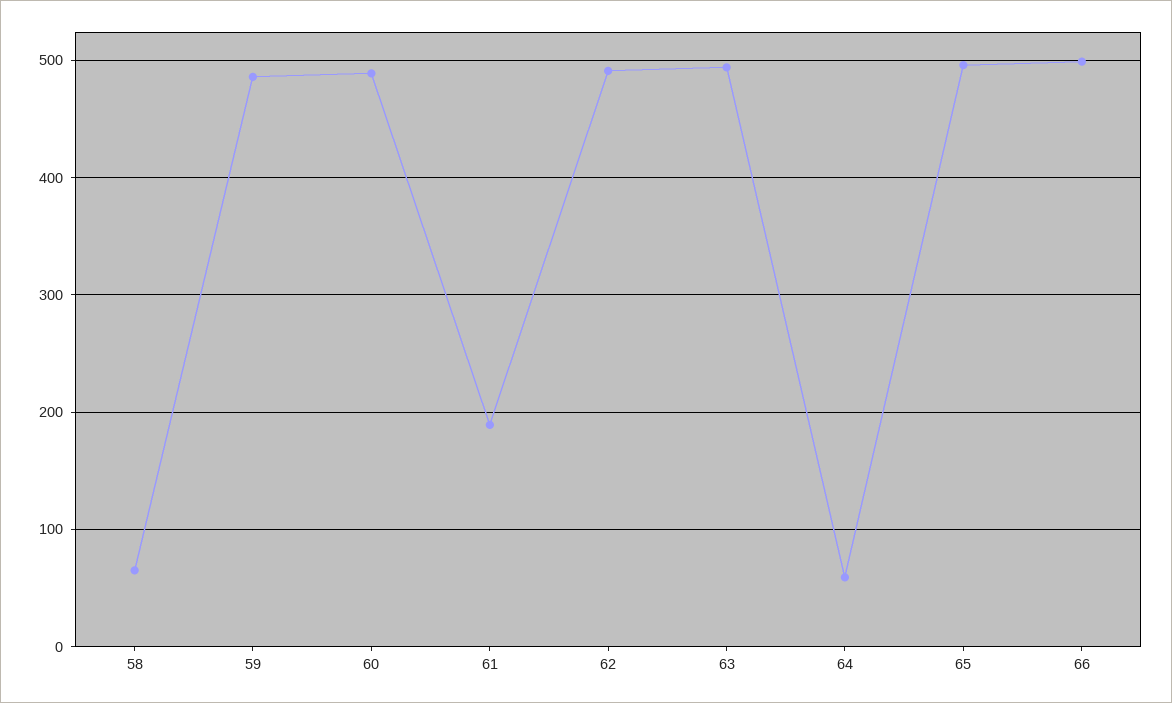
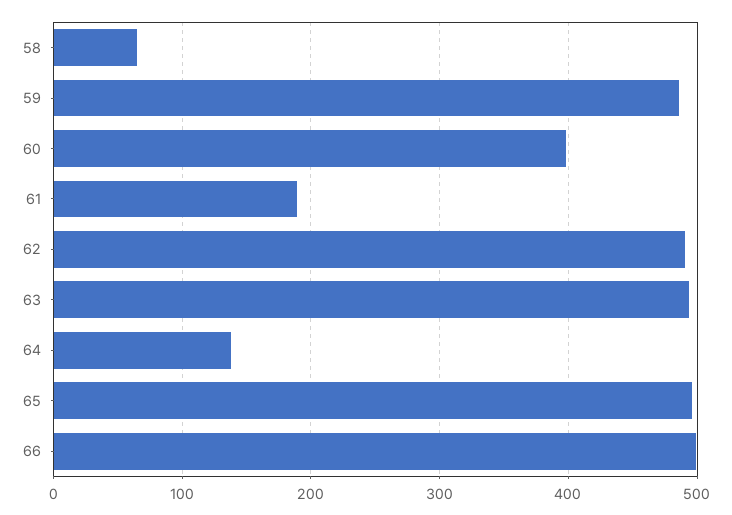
60: 490 -> 400
64: 60 -> 140

